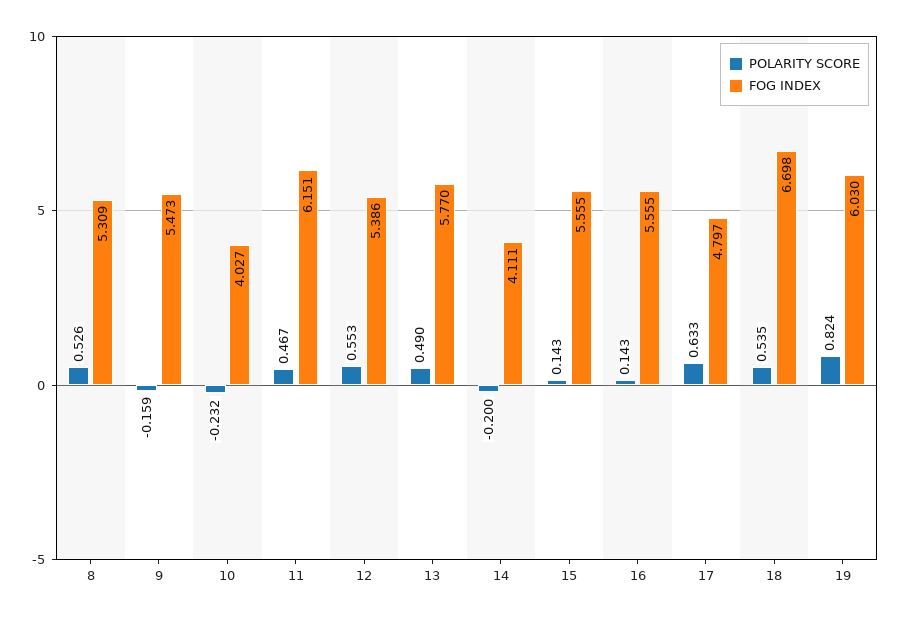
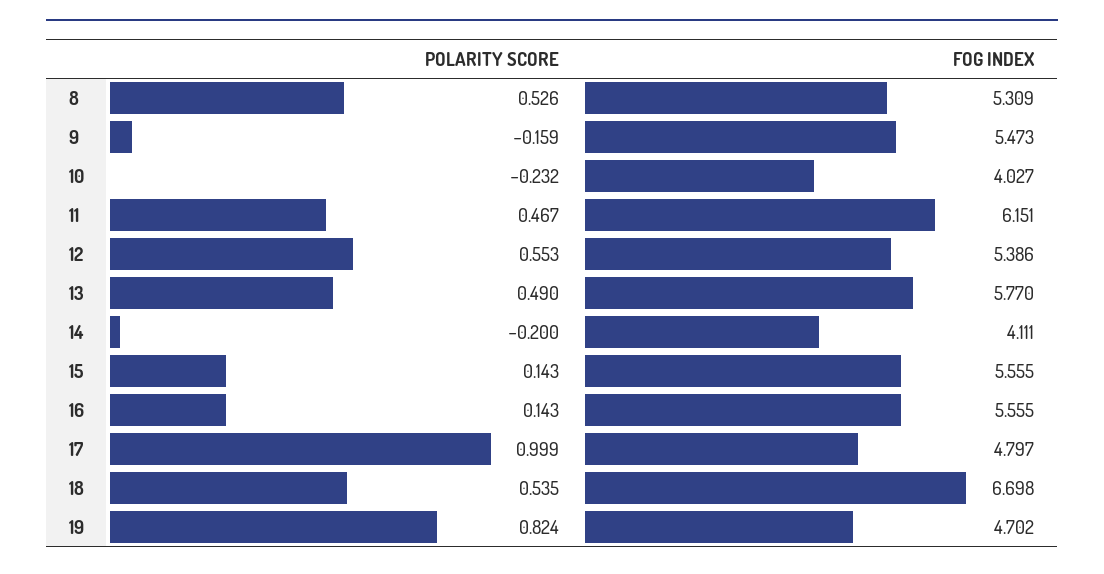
POLARITY SCORE, 17: 0.633 -> 0.999
FOG INDEX, 19: 6.03 -> 4.702

